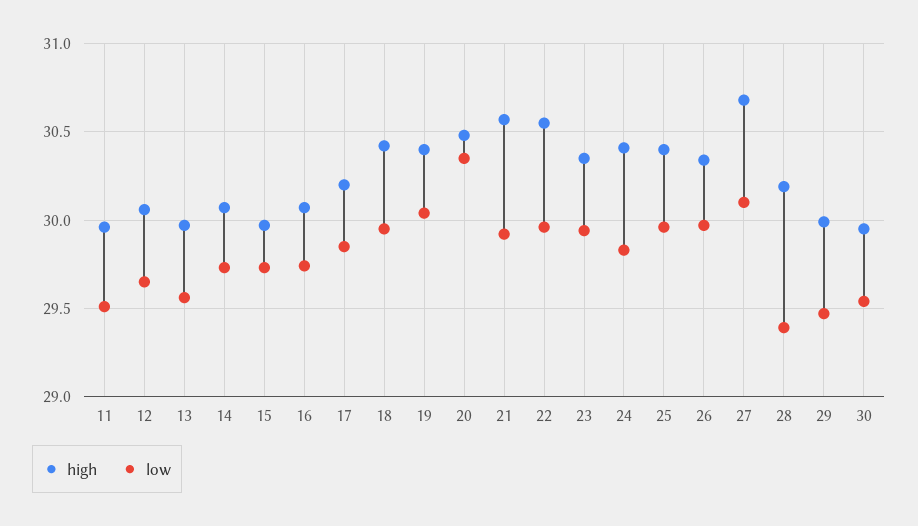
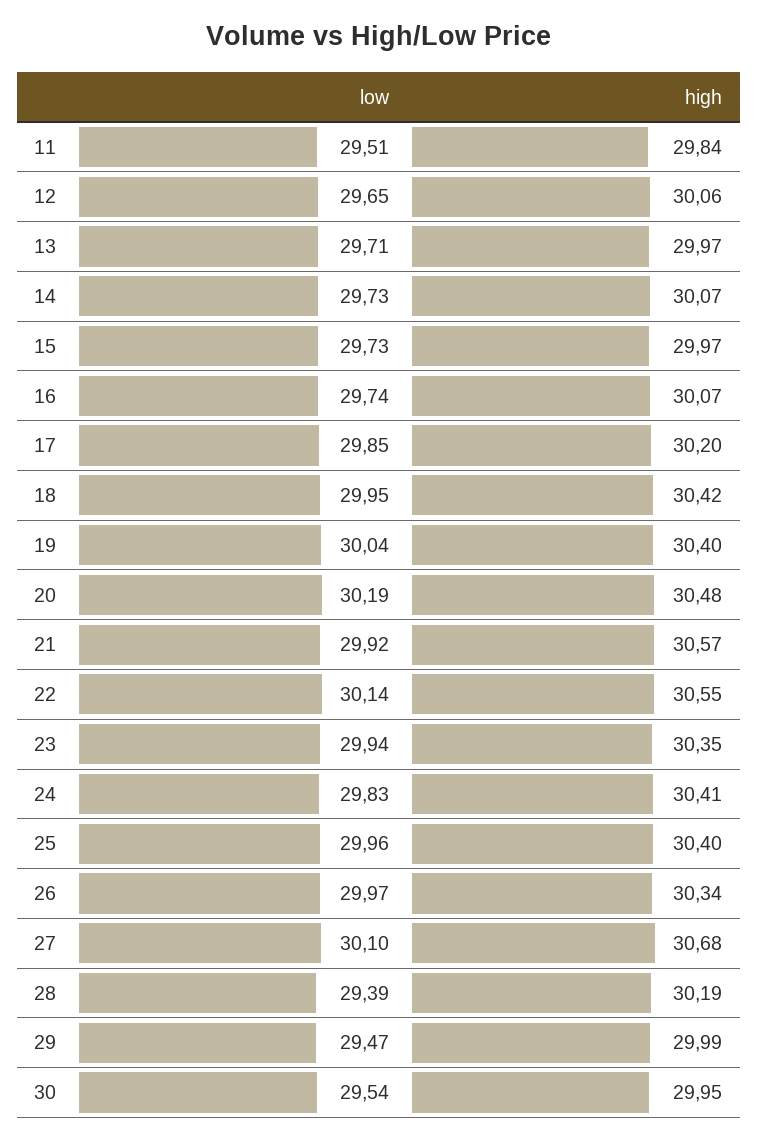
high, 11: 29.95 -> 29.84
low, 13: 29.55 -> 29.71
low, 20: 30.35 -> 30.19
low, 22: 29.95 -> 30.14

